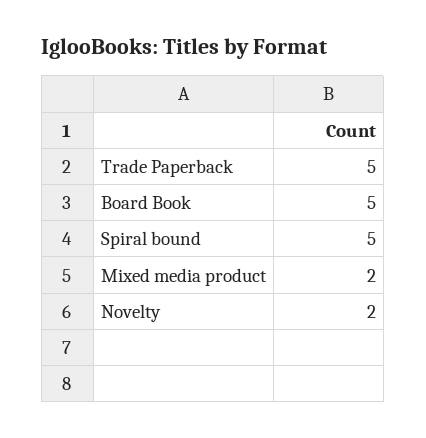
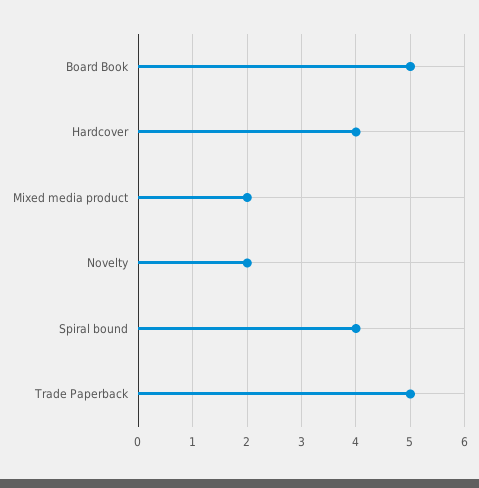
Spiral bound: 5 -> 4
Hardcover: none -> 4

